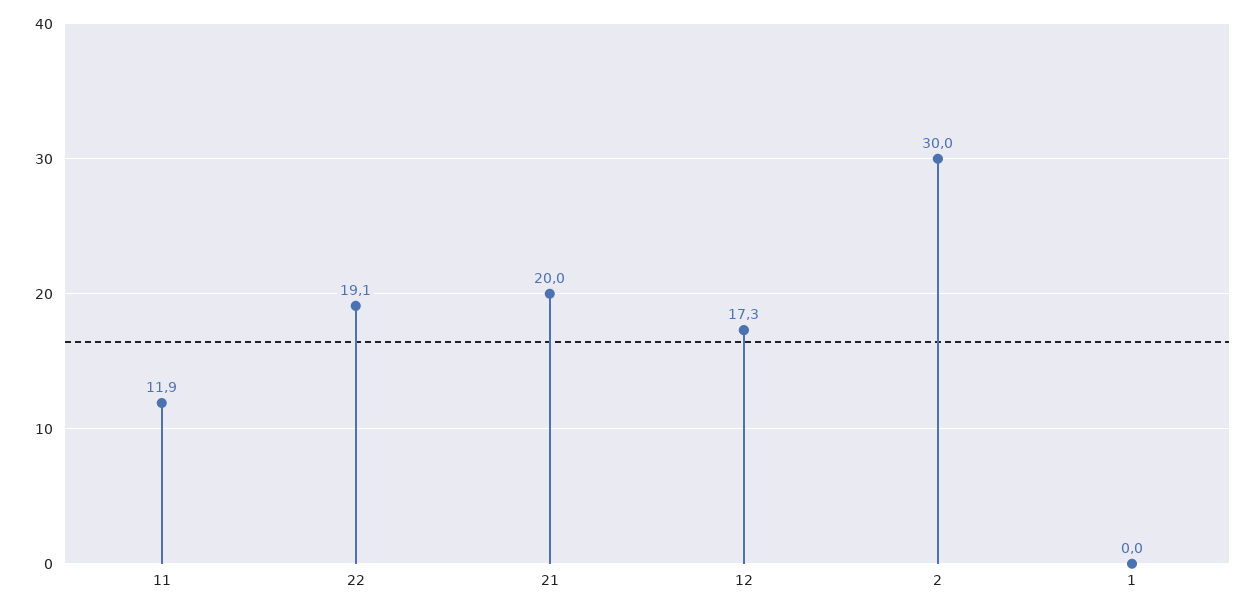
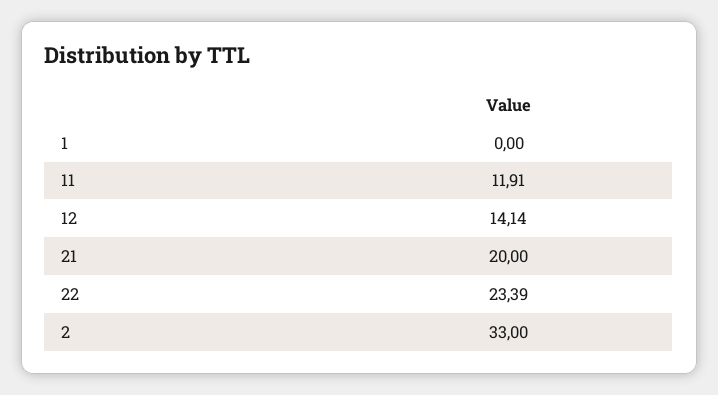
22: 19.1 -> 23.39
12: 17.3 -> 14.14
2: 30 -> 33

